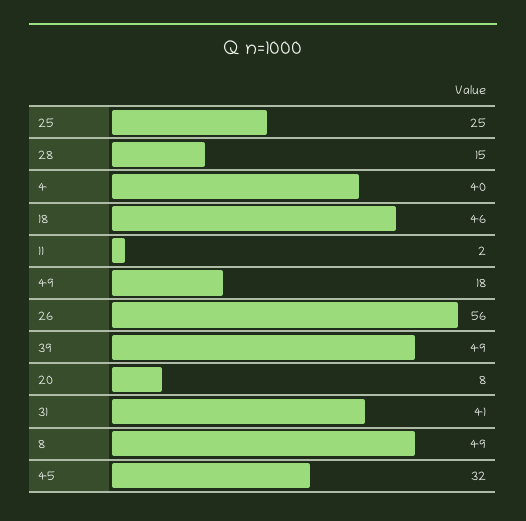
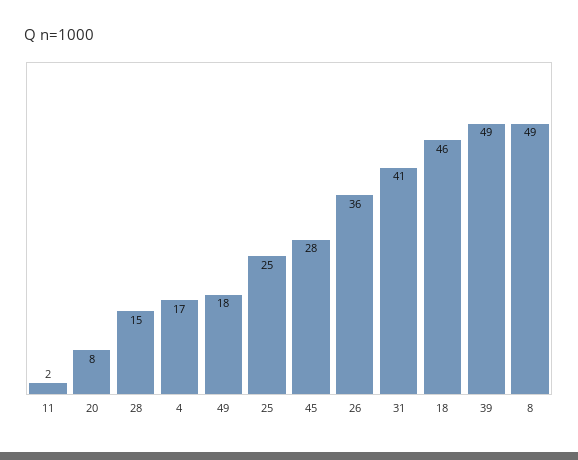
4: 40 -> 17
26: 56 -> 36
45: 32 -> 28

